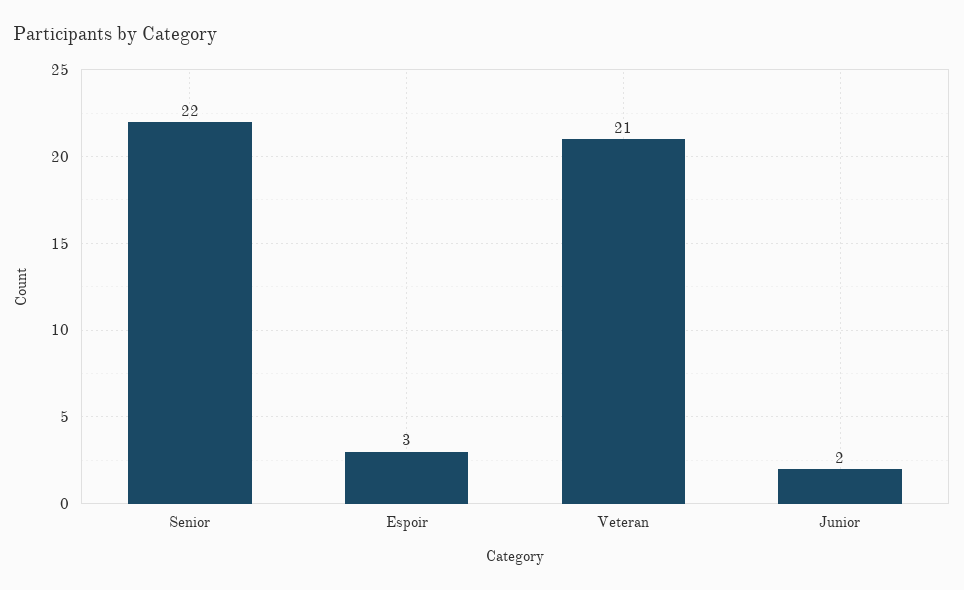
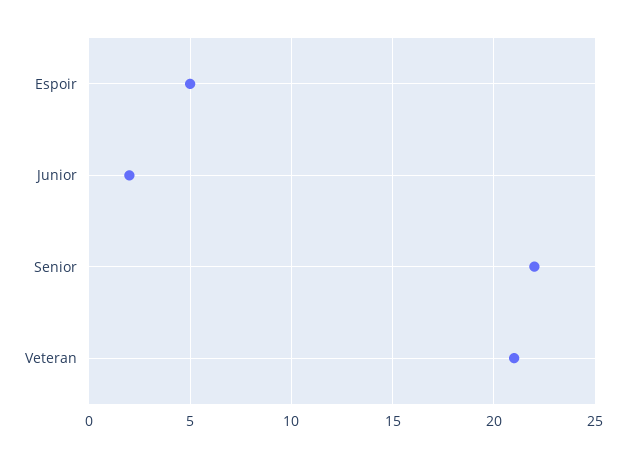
Espoir: 3 -> 5

